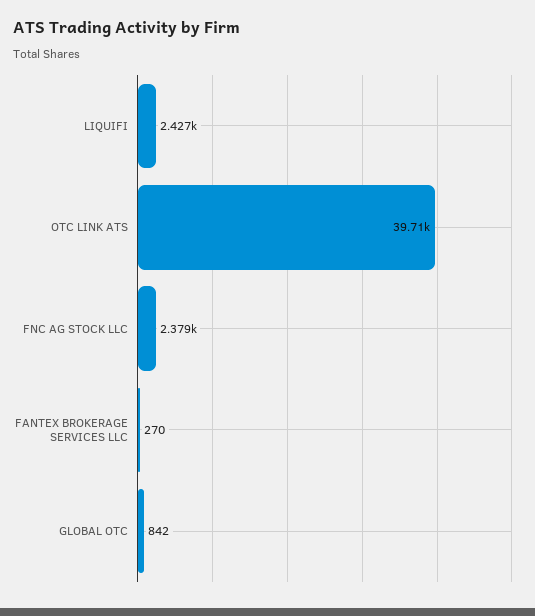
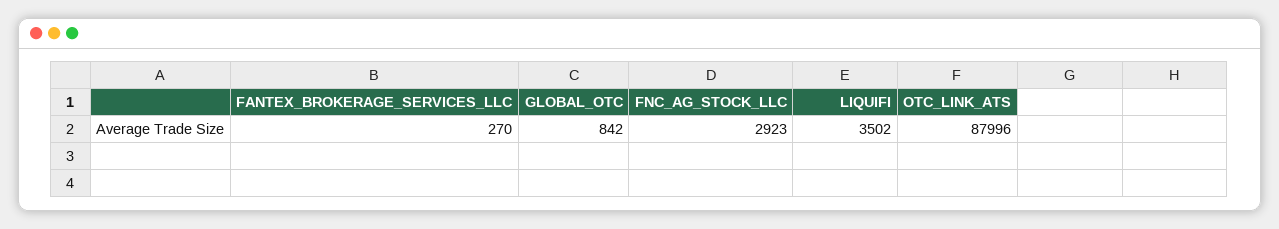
LIQUIFI: 2427 -> 3502
OTC LINK ATS: 39710 -> 87996
FNC AG STOCK LLC: 2379 -> 2923

